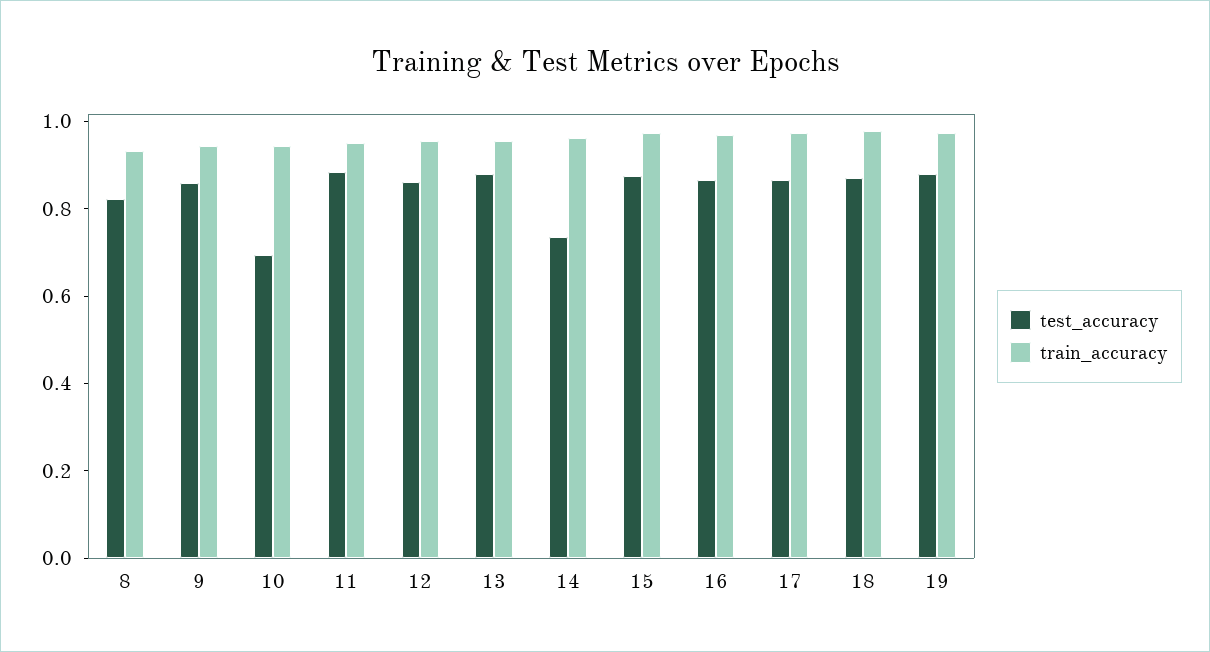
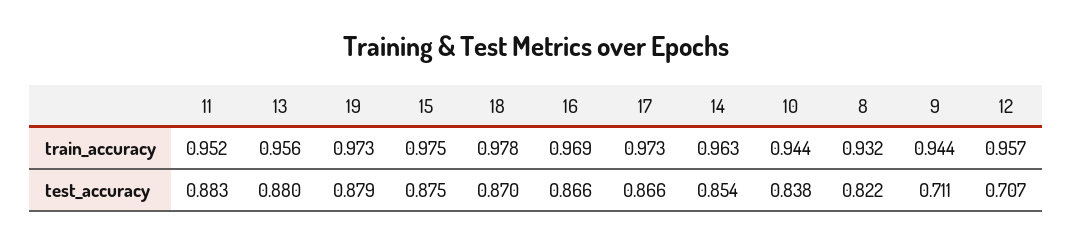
test_accuracy, 9: 0.85 -> 0.711
test_accuracy, 10: 0.7 -> 0.838
test_accuracy, 12: 0.85 -> 0.707
test_accuracy, 14: 0.75 -> 0.854

